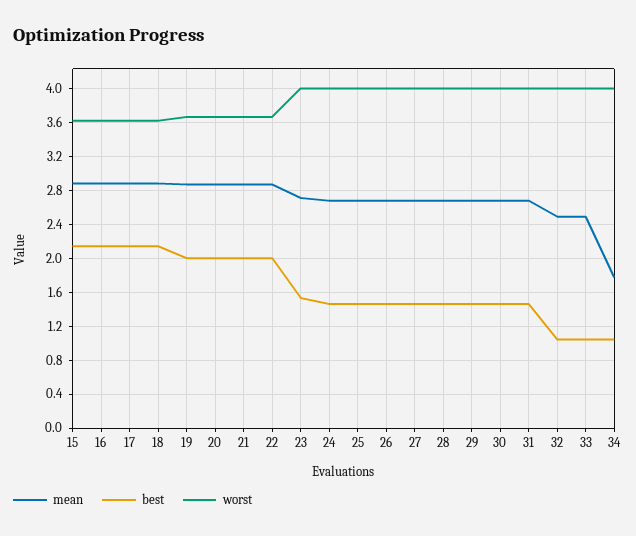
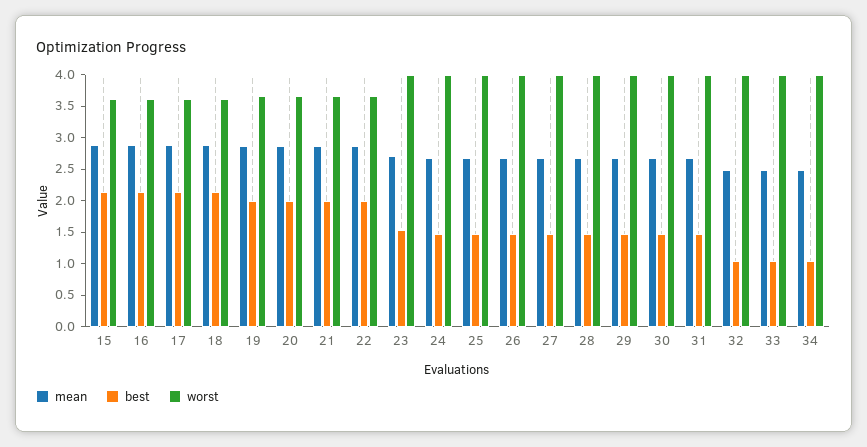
mean, 34: 1.8 -> 2.5

